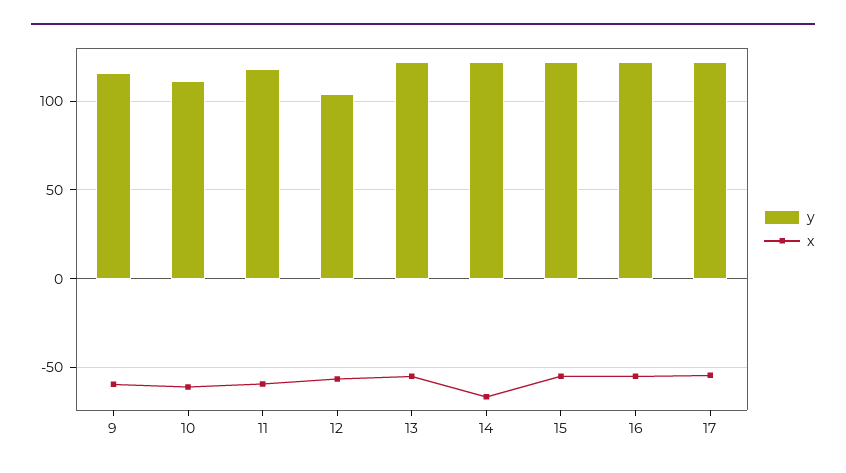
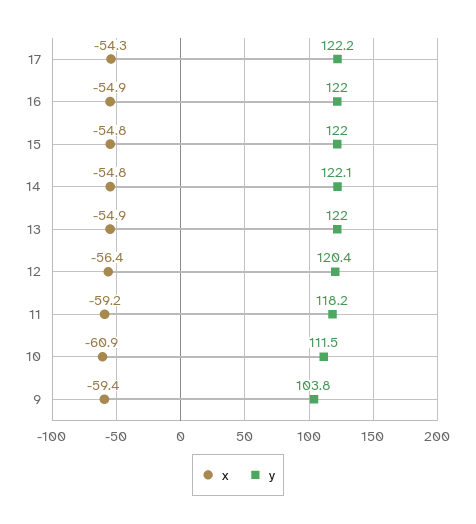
y, 9: 115 -> 103.8
y, 12: 105 -> 120.4
x, 14: -65 -> -54.8

